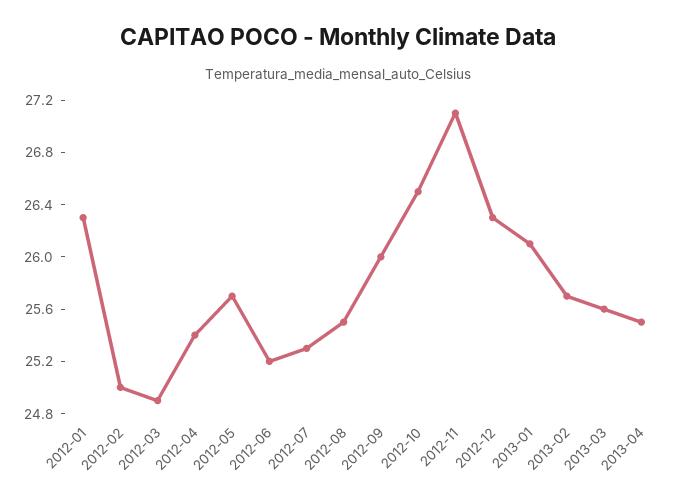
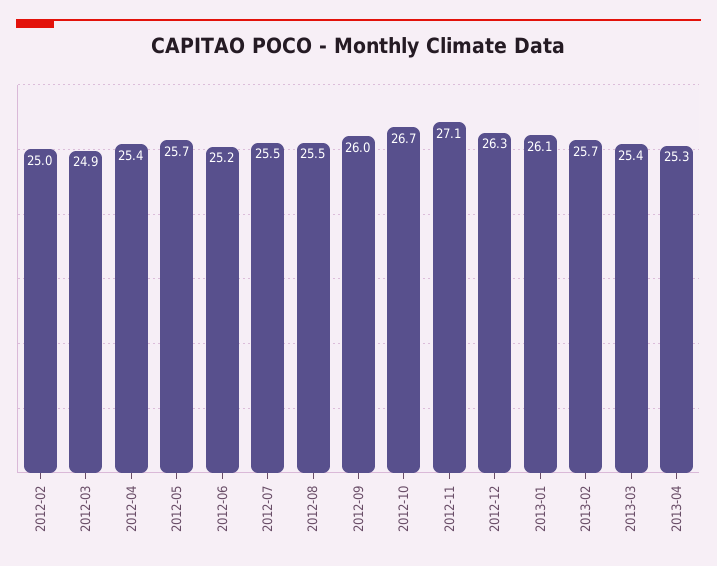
2012-01: 26.3 -> none
2012-07: 25.3 -> 25.5
2012-10: 26.5 -> 26.7
2013-03: 25.6 -> 25.4
2013-04: 25.5 -> 25.3

